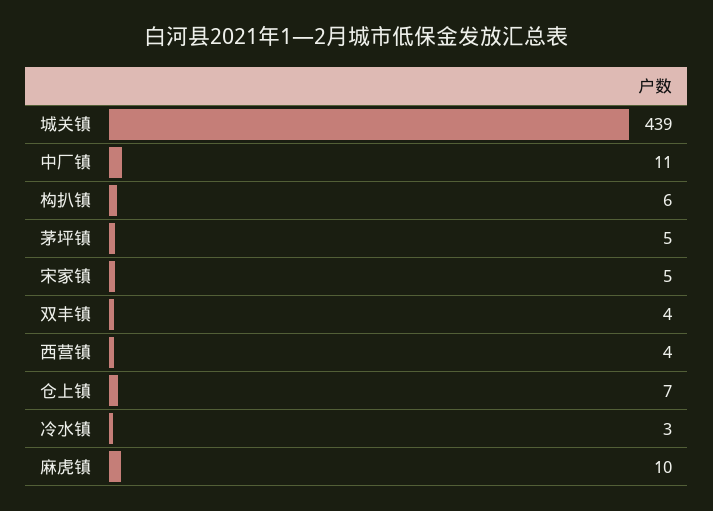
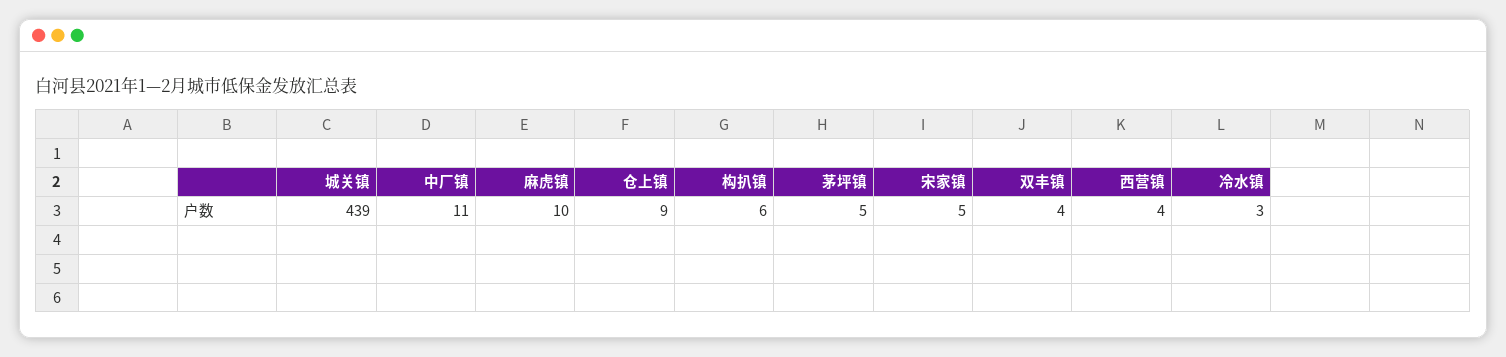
仓上镇: 7 -> 9

